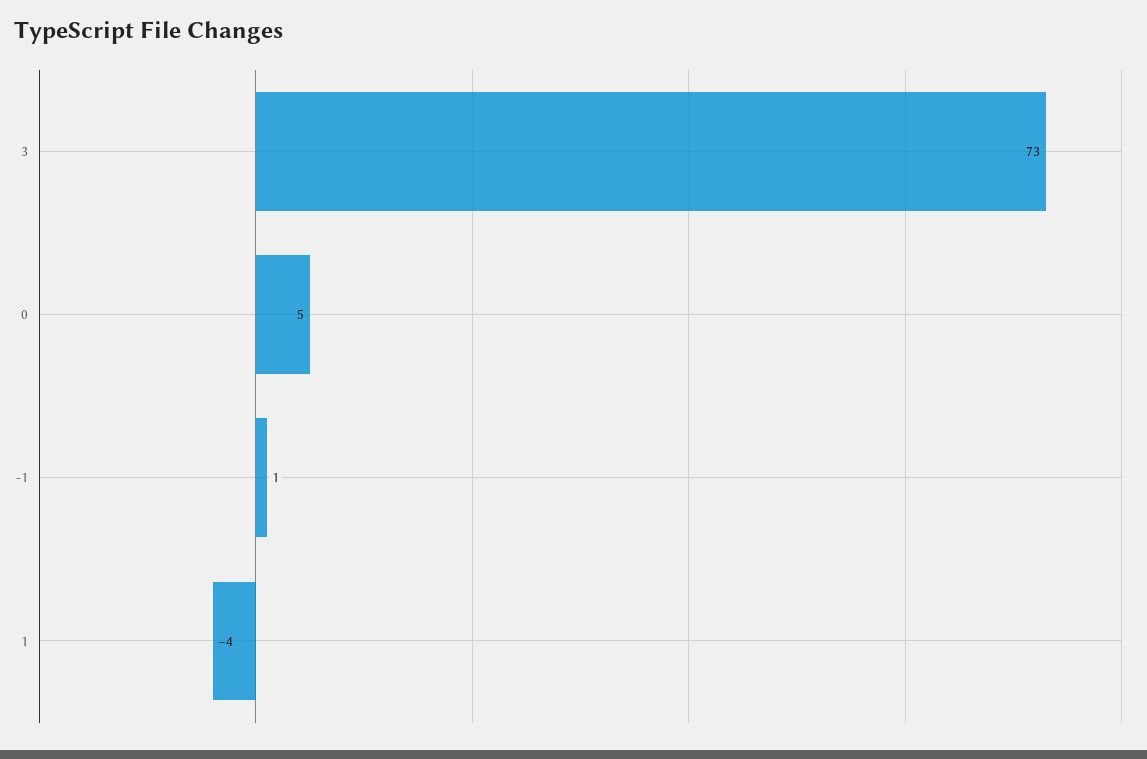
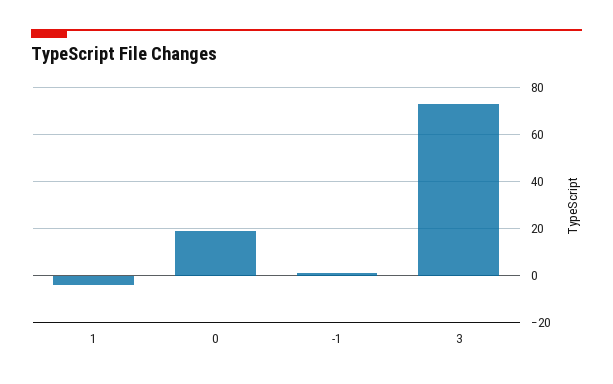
0: 5 -> 20

